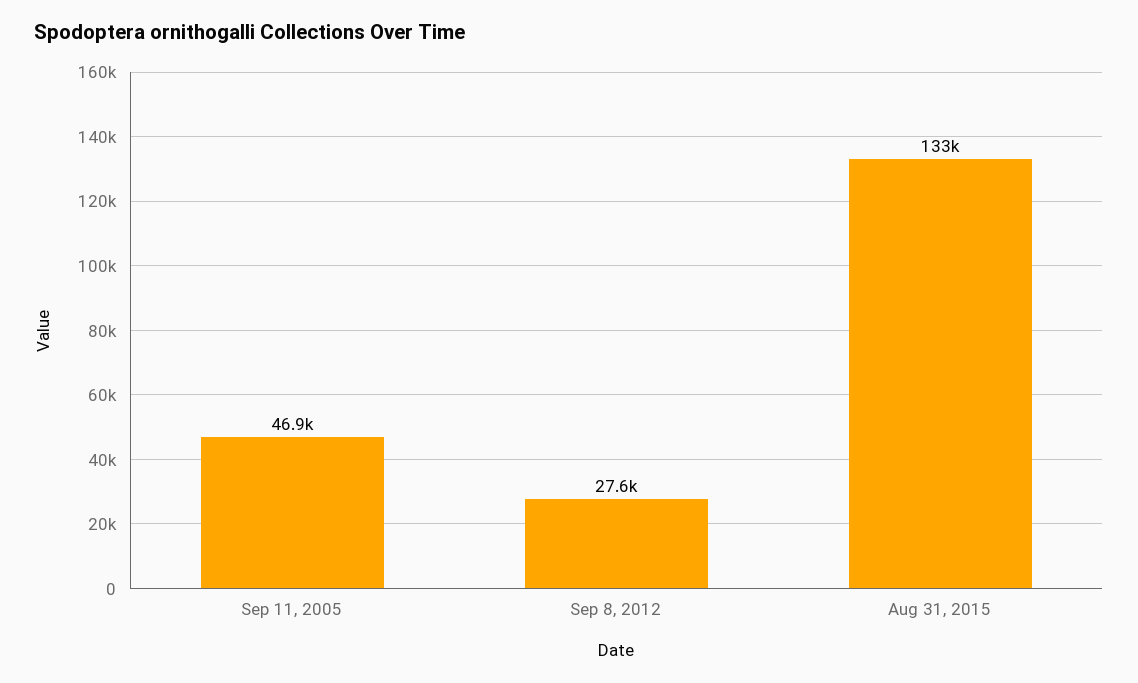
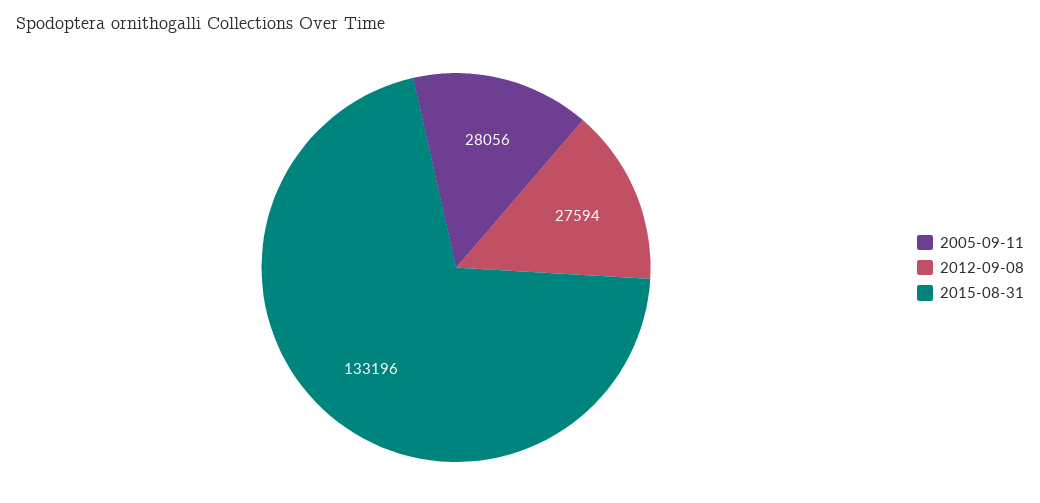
Sep 11, 2005: 46900 -> 28056

